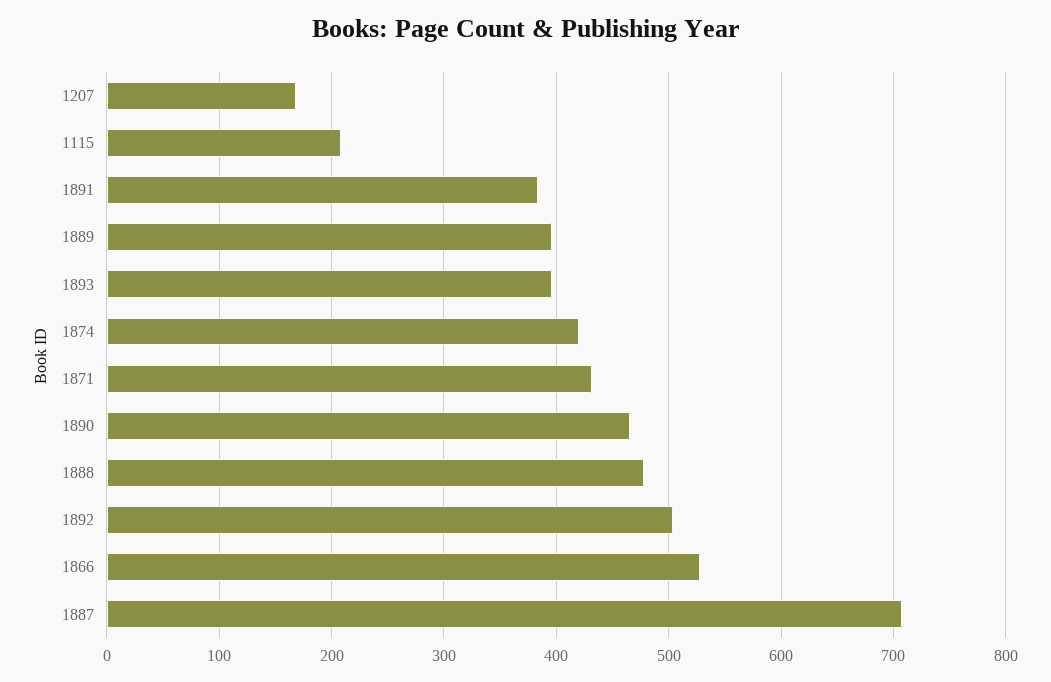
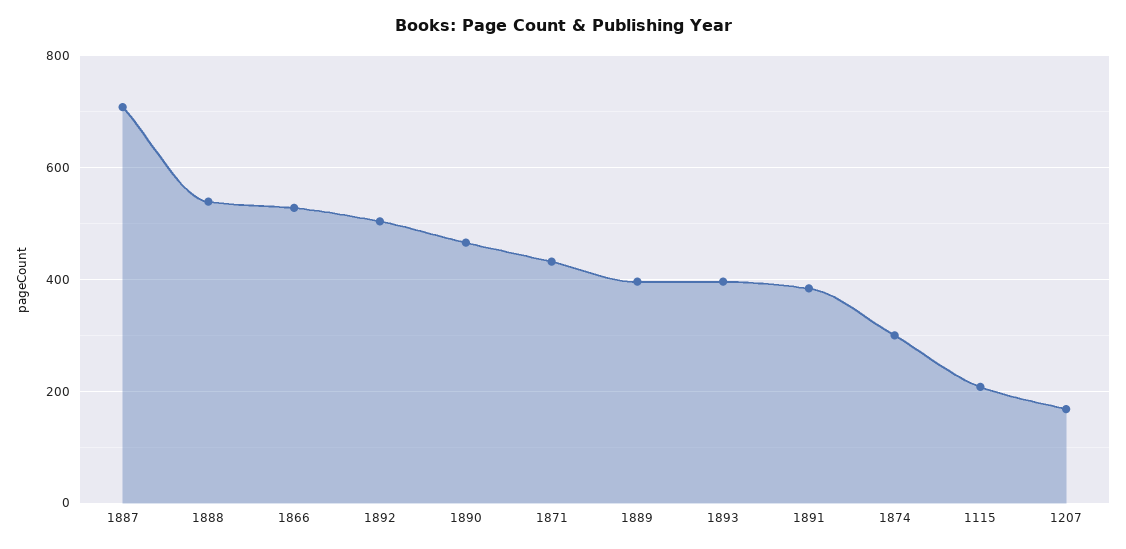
1874: 420 -> 300
1888: 480 -> 540

